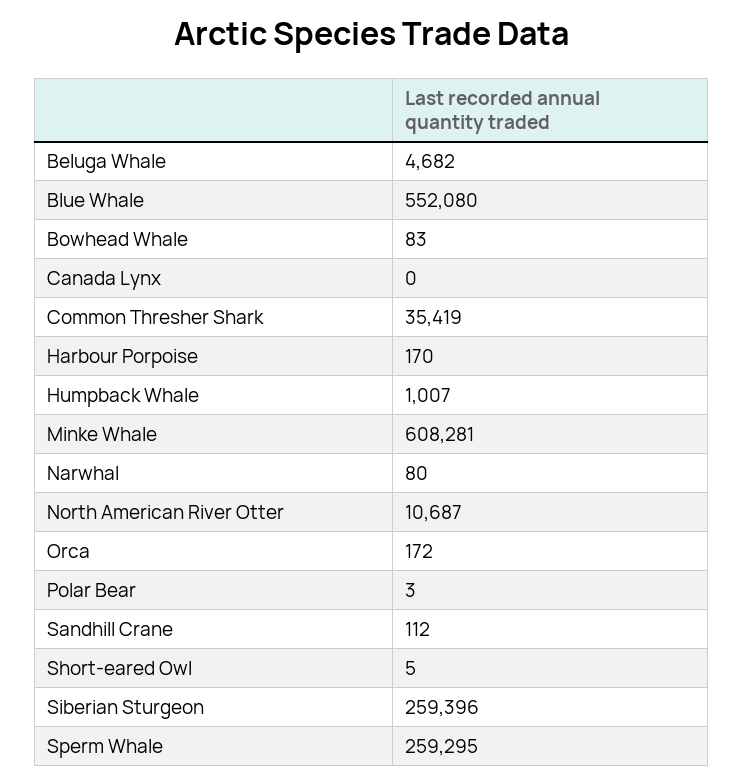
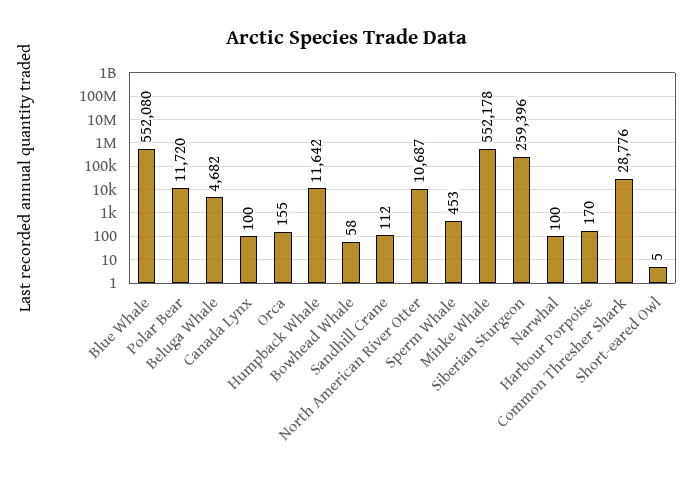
Bowhead Whale: 83 -> 58
Canada Lynx: 0 -> 100
Common Thresher Shark: 35419 -> 28776
Humpback Whale: 1007 -> 11642
Minke Whale: 608281 -> 552178
Narwhal: 80 -> 100
Orca: 172 -> 155
Polar Bear: 3 -> 11720
Sperm Whale: 259295 -> 453

